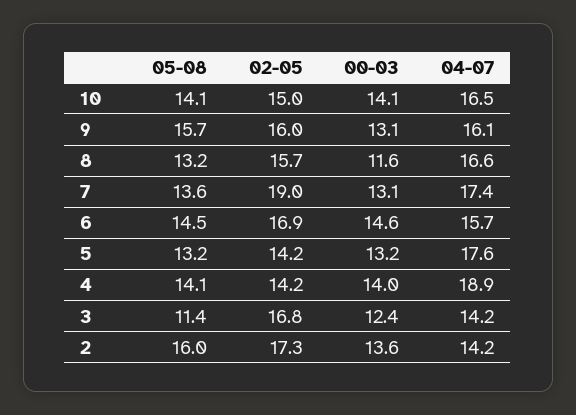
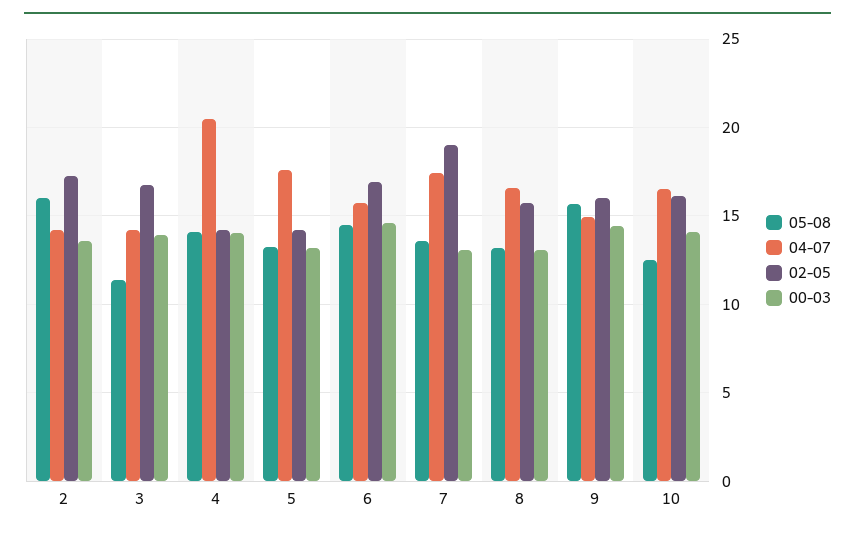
05-08, 10: 14.1 -> 12.5
02-05, 10: 15 -> 16
00-03, 9: 13.1 -> 14.5
04-07, 9: 16.1 -> 15
00-03, 8: 11.6 -> 13
04-07, 4: 18.9 -> 20.5
00-03, 3: 12.4 -> 14

